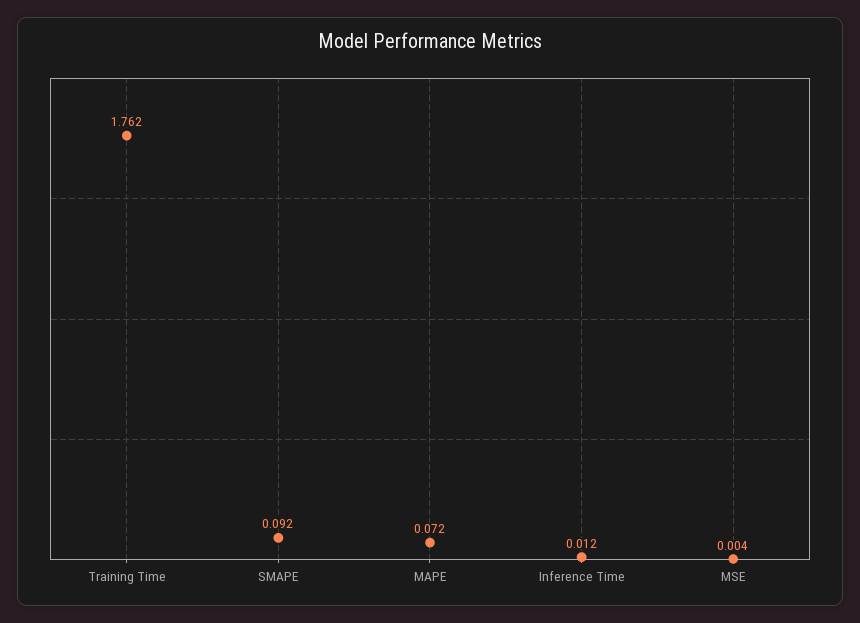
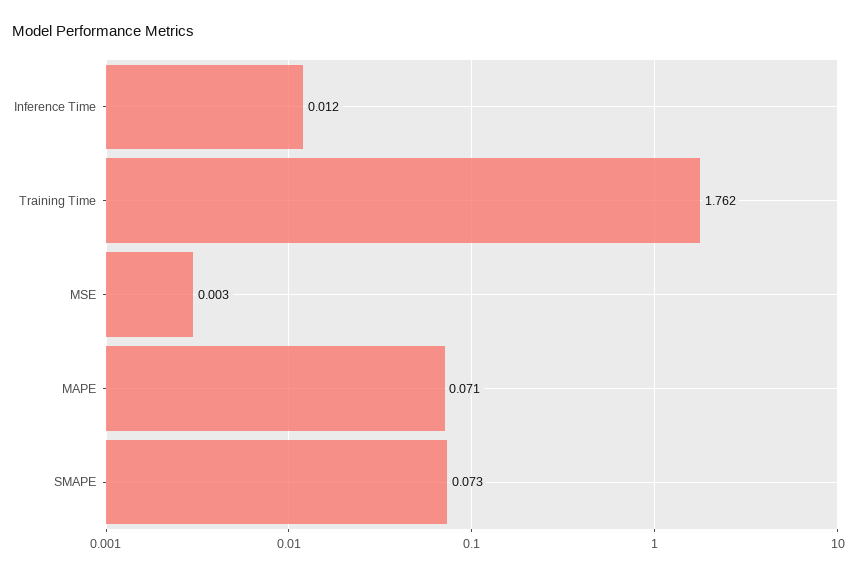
SMAPE: 0.092 -> 0.073
MAPE: 0.072 -> 0.071
MSE: 0.004 -> 0.003

